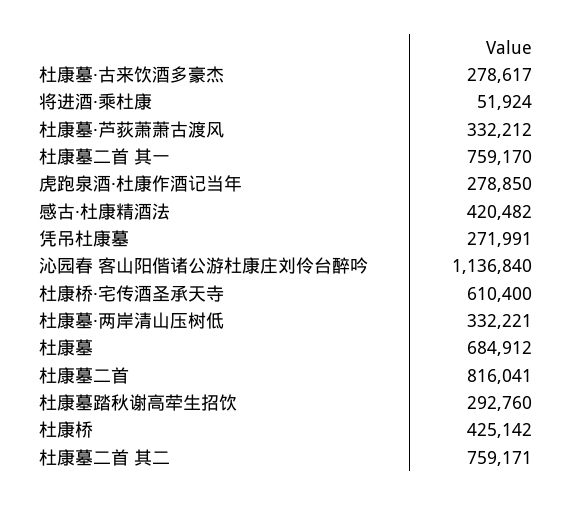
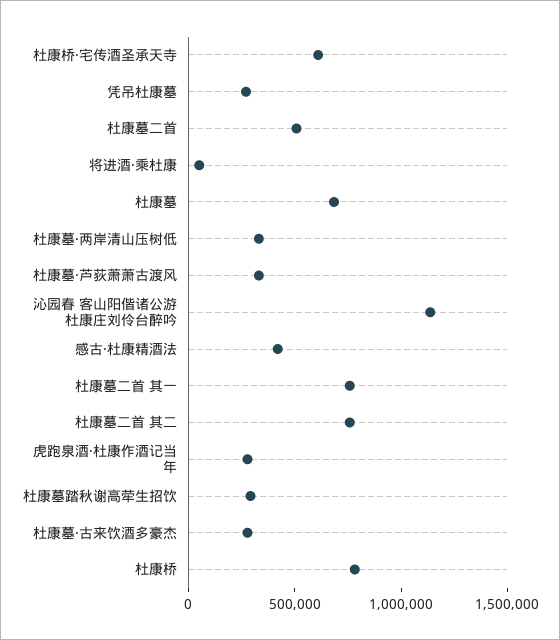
杜康墓二首: 816041 -> 500000
杜康桥: 425142 -> 800000

